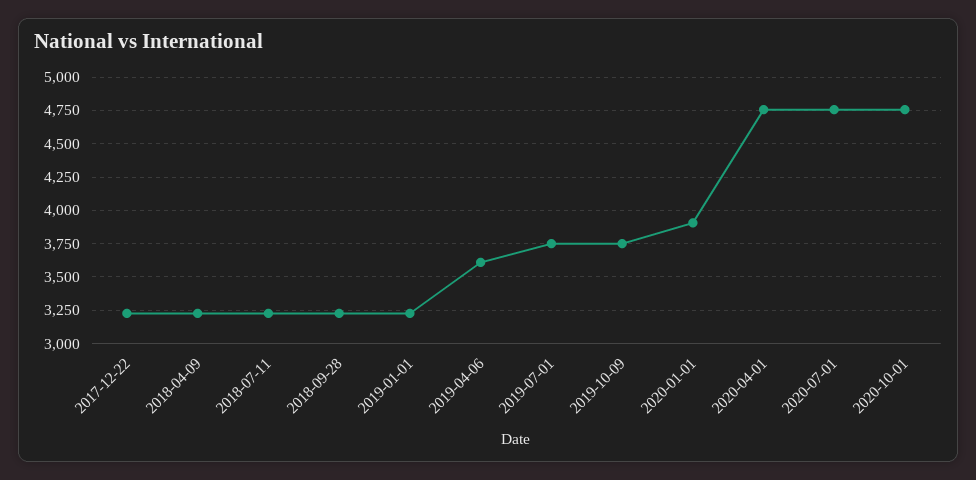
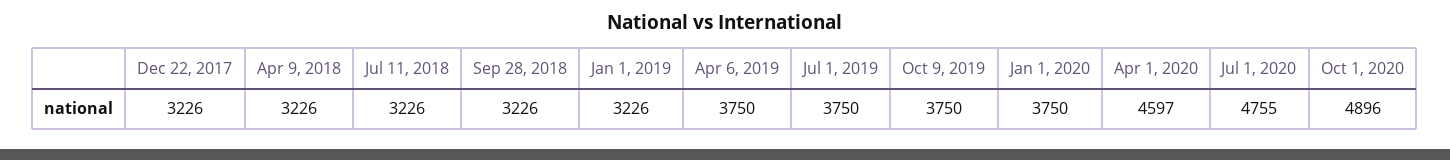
2019-04-06: 3600 -> 3750
2020-01-01: 3900 -> 3750
2020-04-01: 4750 -> 4597
2020-10-01: 4750 -> 4896

